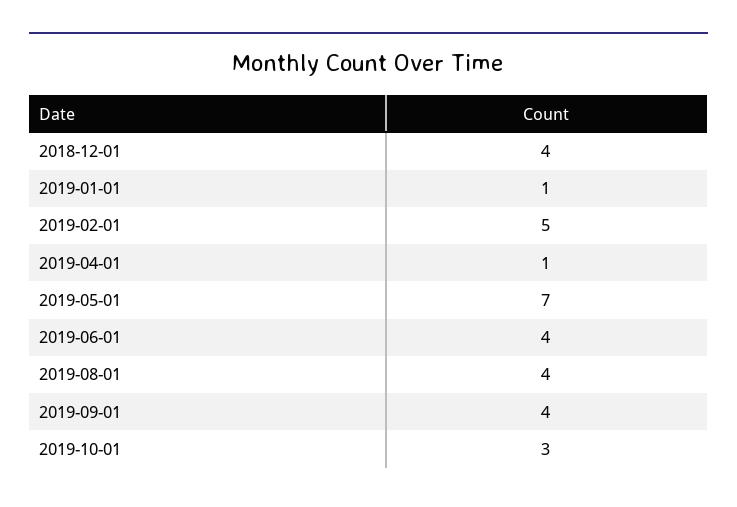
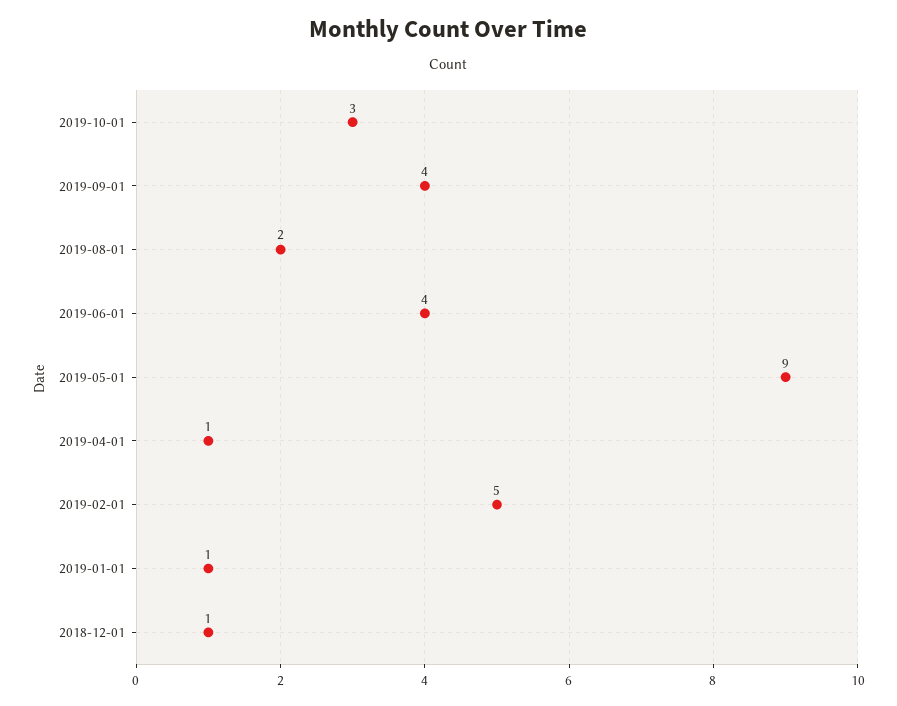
2018-12-01: 4 -> 1
2019-05-01: 7 -> 9
2019-08-01: 4 -> 2

